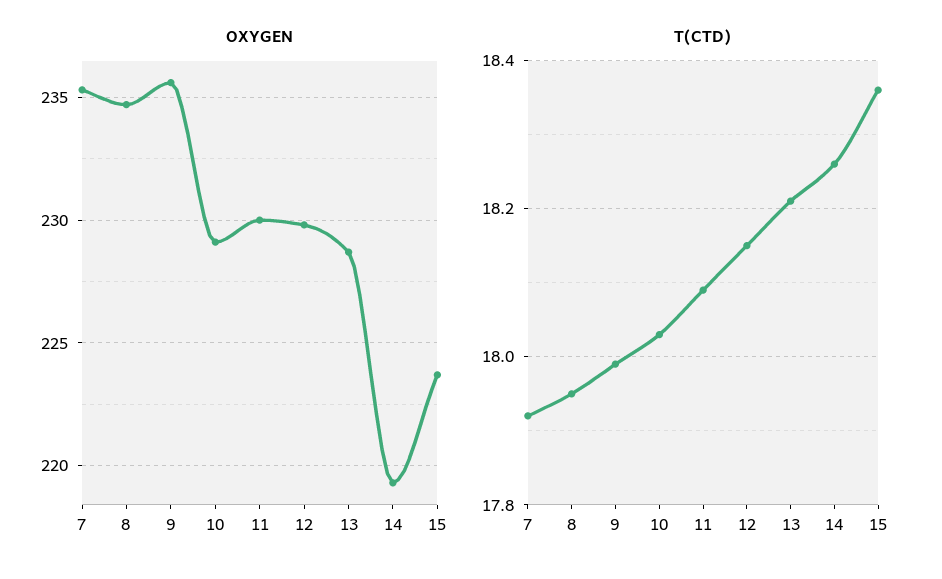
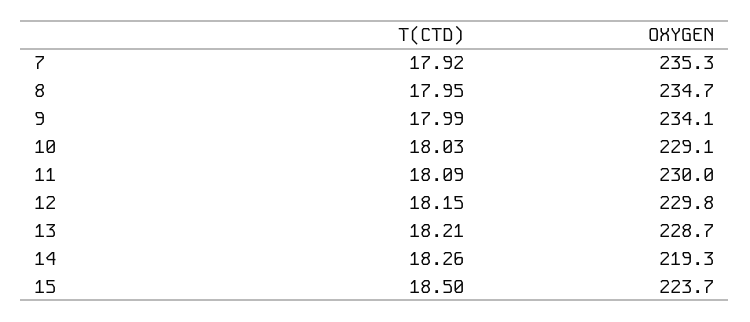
OXYGEN, 9: 235.5 -> 234.1
T(CTD), 15: 18.35 -> 18.5

